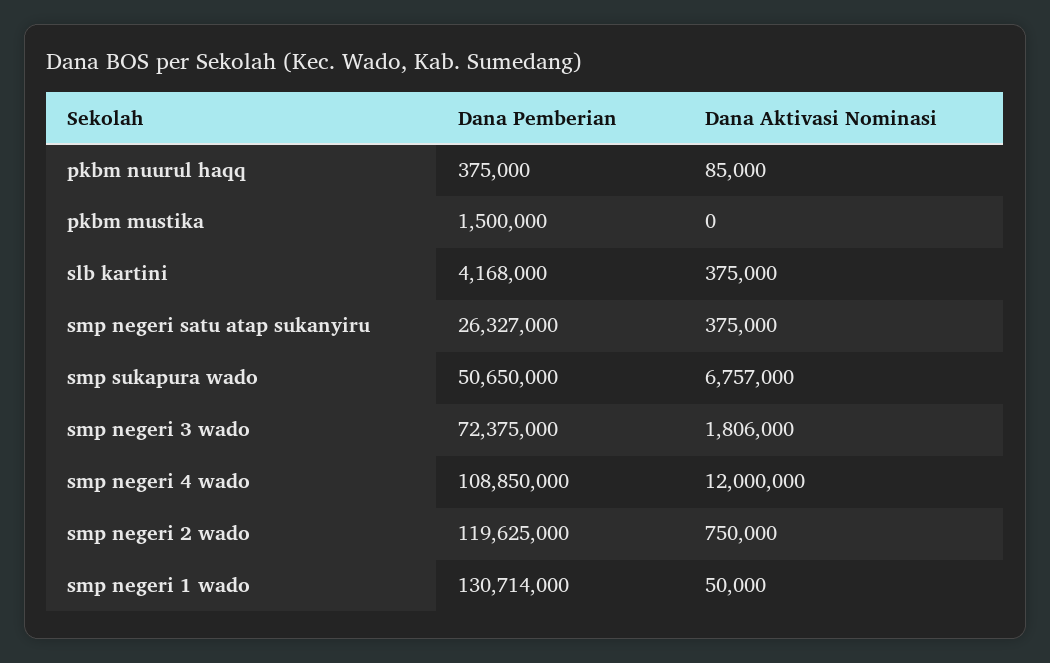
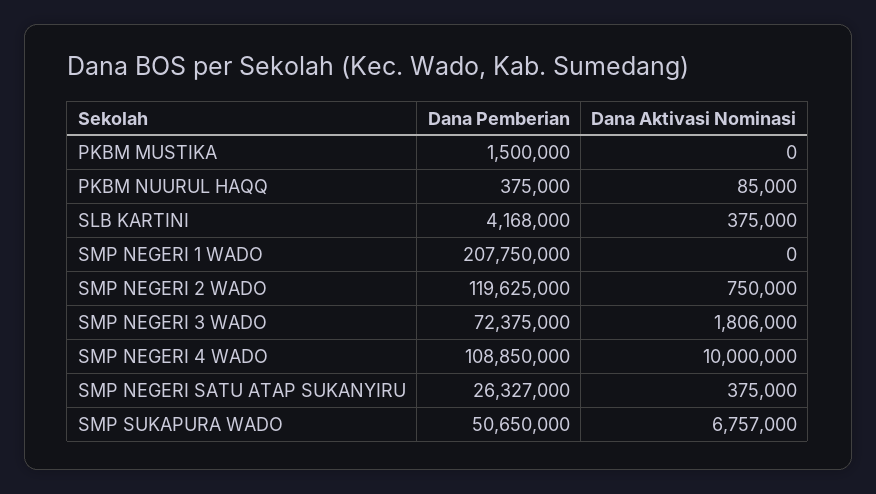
Dana Aktivasi Nominasi, smp negeri 4 wado: 12000000 -> 10000000
Dana Pemberian, smp negeri 1 wado: 130714000 -> 207750000
Dana Aktivasi Nominasi, smp negeri 1 wado: 50000 -> 0

